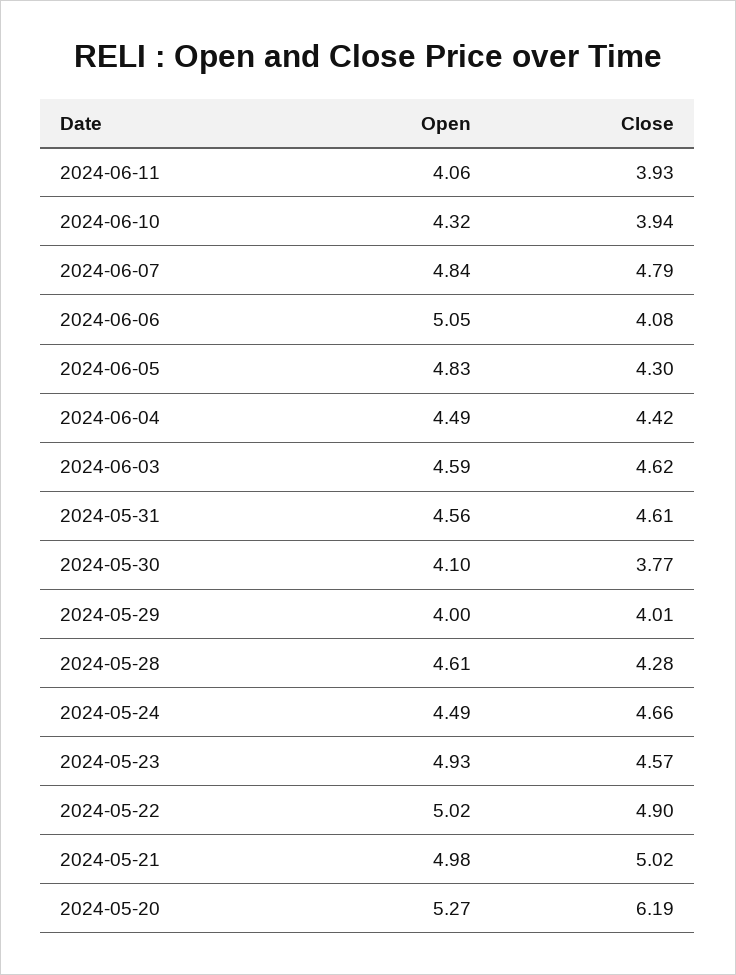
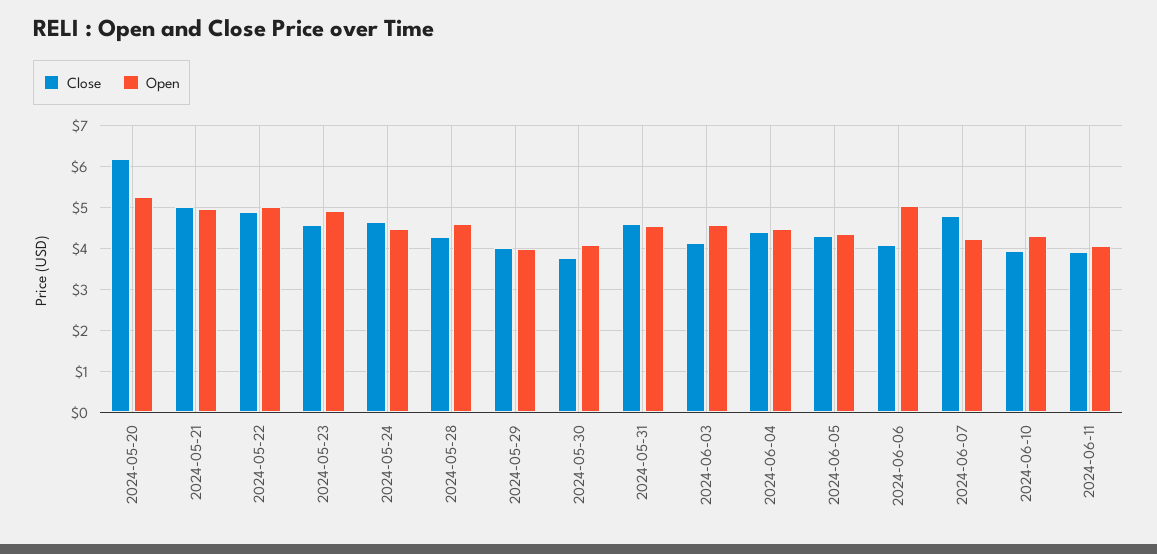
Open, 2024-06-07: 4.84 -> 4.2
Open, 2024-06-05: 4.83 -> 4.4
Close, 2024-06-03: 4.62 -> 4.2

